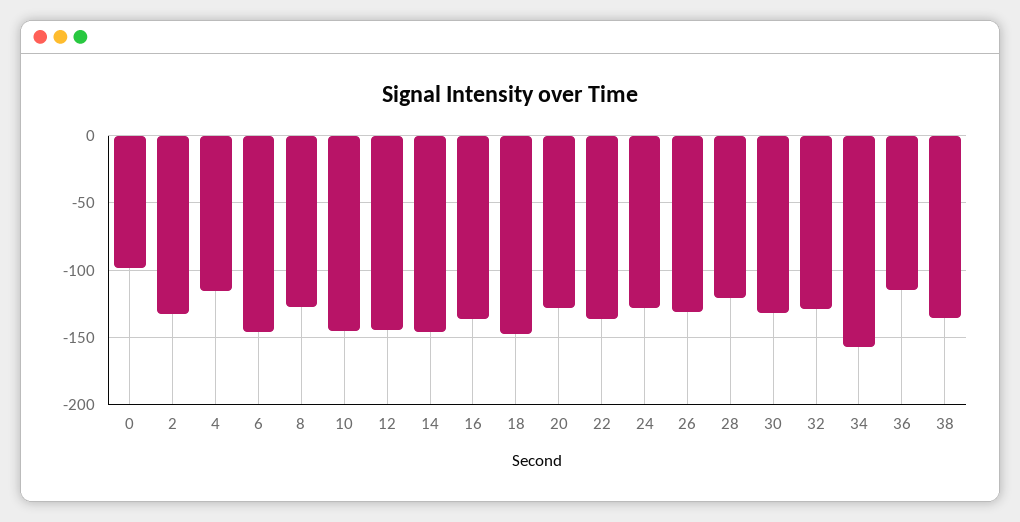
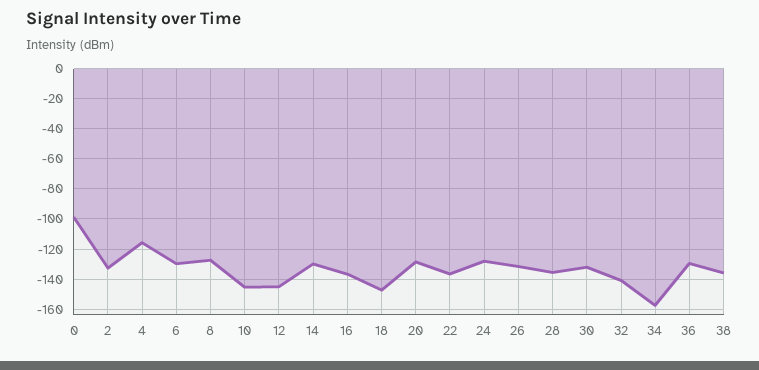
6: -145 -> -130
14: -145 -> -130
28: -120 -> -135
32: -130 -> -140
36: -115 -> -130

